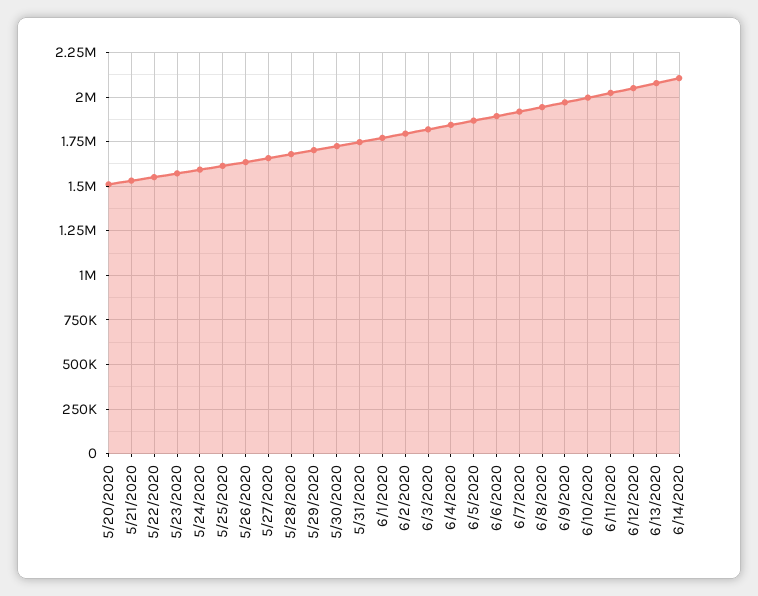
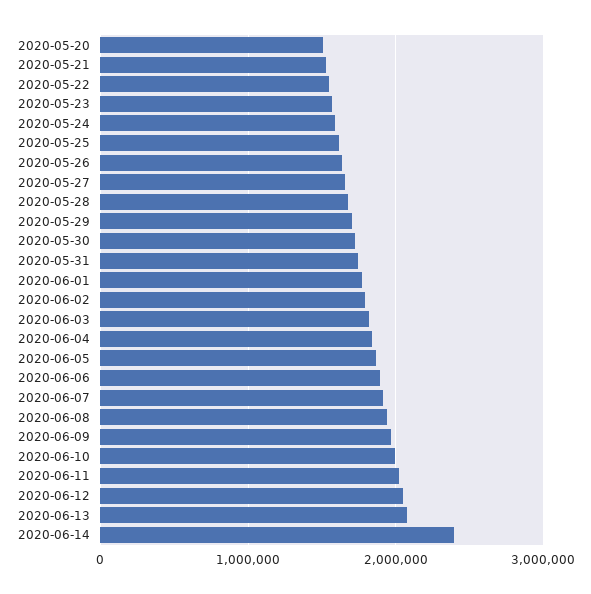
6/14/2020: 2100000 -> 2400000

